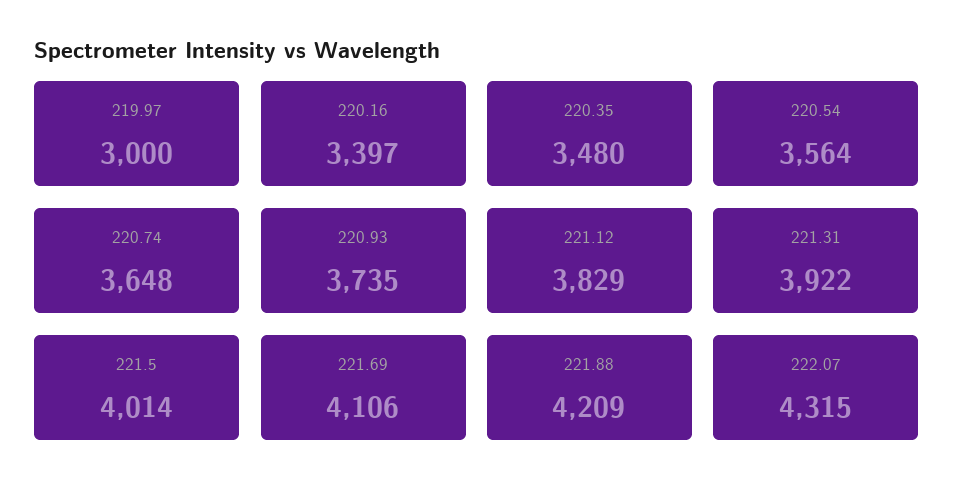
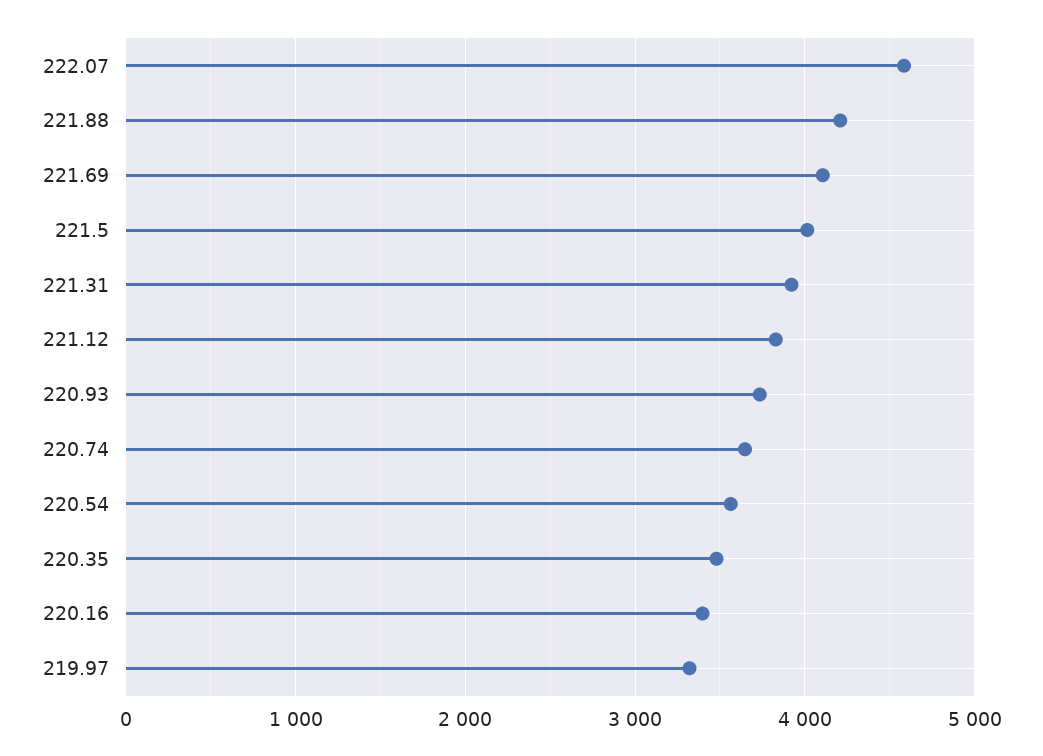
219.97: 3000 -> 3300
222.07: 4315 -> 4600

